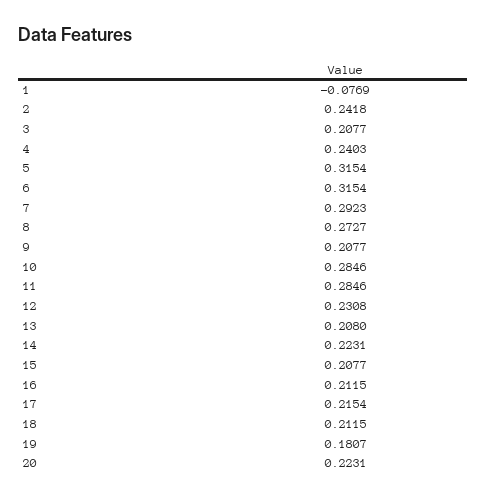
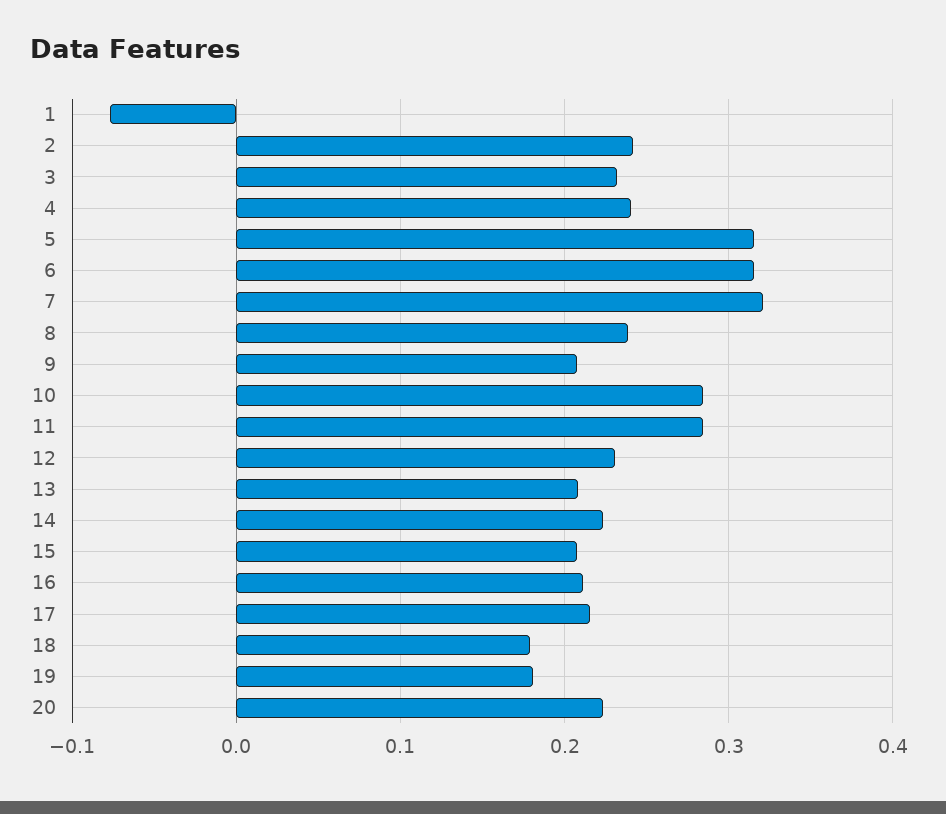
3: 0.2077 -> 0.23
7: 0.2923 -> 0.32
8: 0.2727 -> 0.24
18: 0.2115 -> 0.18

